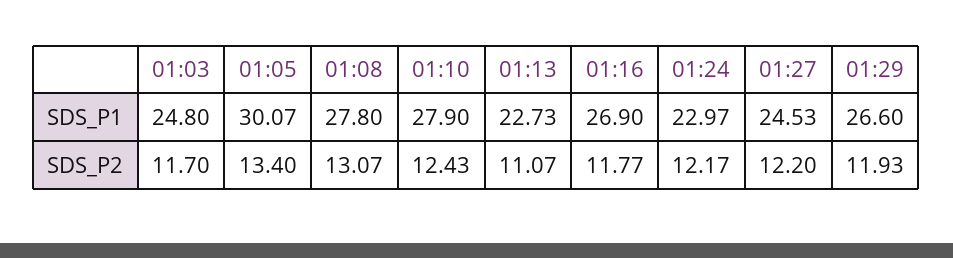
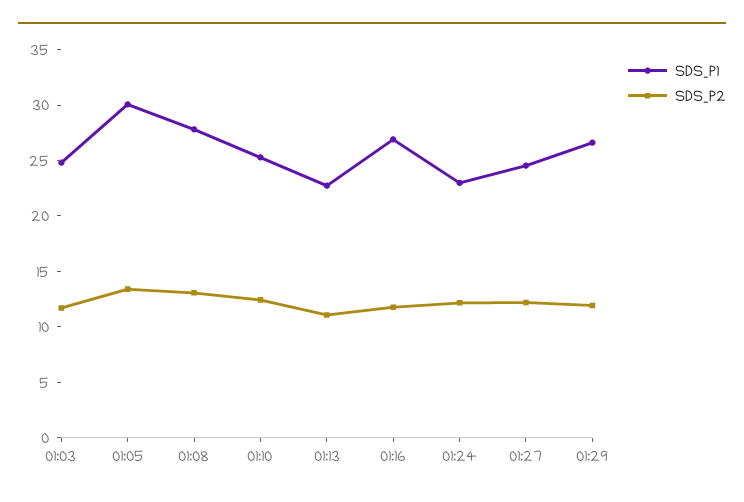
SDS_P1, 01:10: 27.9 -> 25

